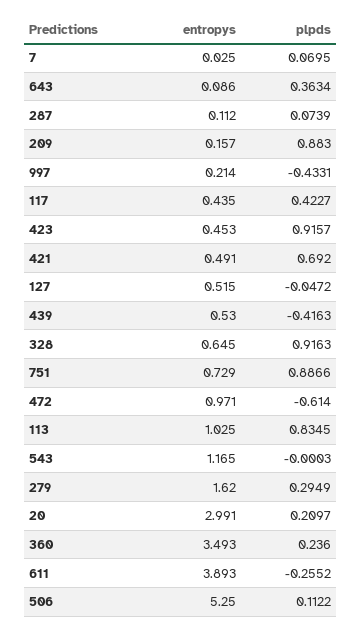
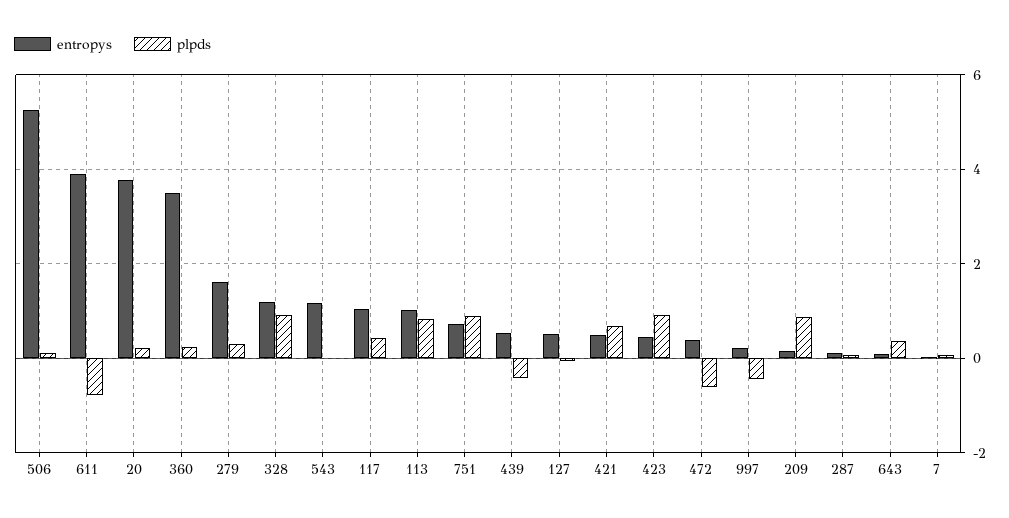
entropys, 117: 0.435 -> 1
entropys, 328: 0.645 -> 1.2
entropys, 472: 0.971 -> 0.4
entropys, 20: 2.991 -> 3.8
plpds, 611: -0.2552 -> -0.8

